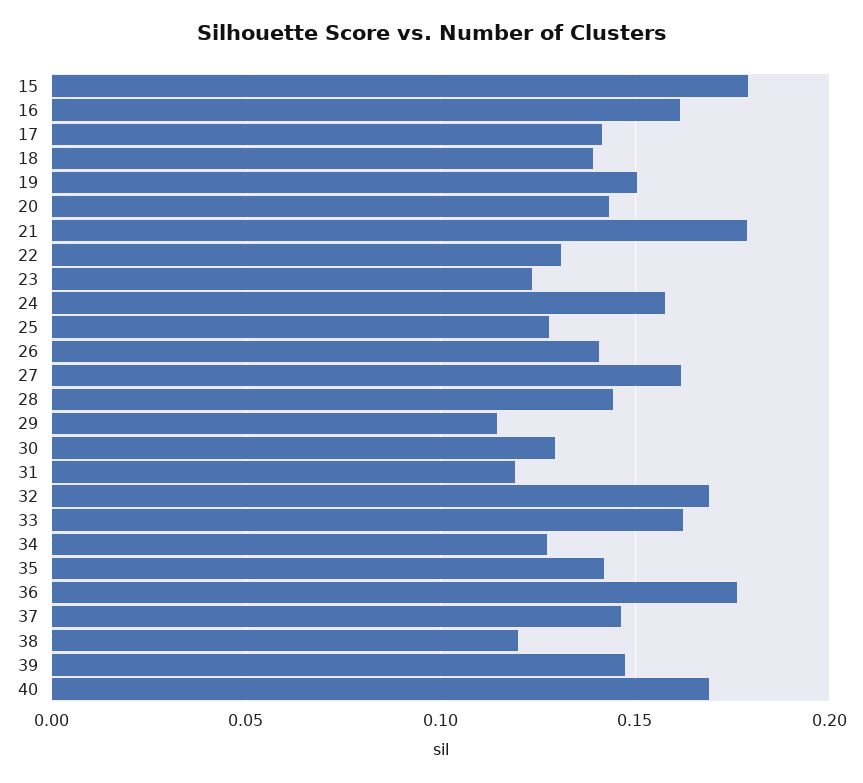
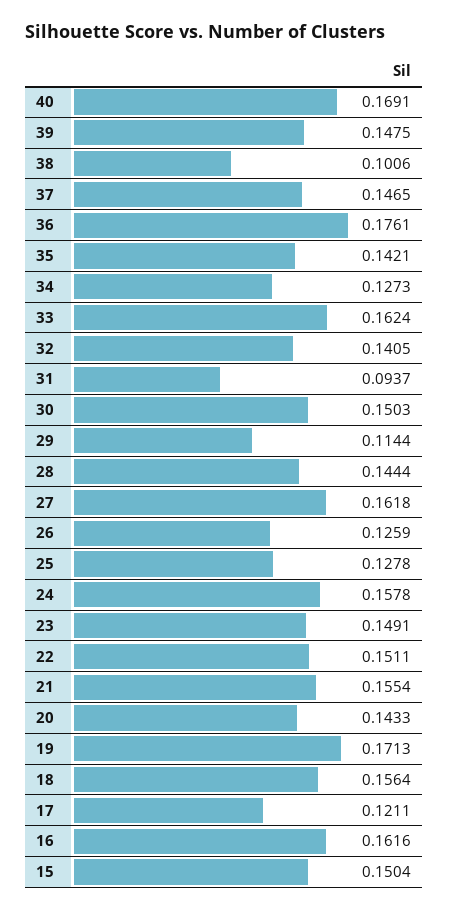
15: 0.18 -> 0.1504
17: 0.14 -> 0.1211
18: 0.14 -> 0.1564
19: 0.15 -> 0.1713
21: 0.18 -> 0.1554
22: 0.13 -> 0.1511
23: 0.125 -> 0.1491
26: 0.14 -> 0.1259
30: 0.13 -> 0.1503
31: 0.12 -> 0.0937
32: 0.17 -> 0.1405
38: 0.12 -> 0.1006

